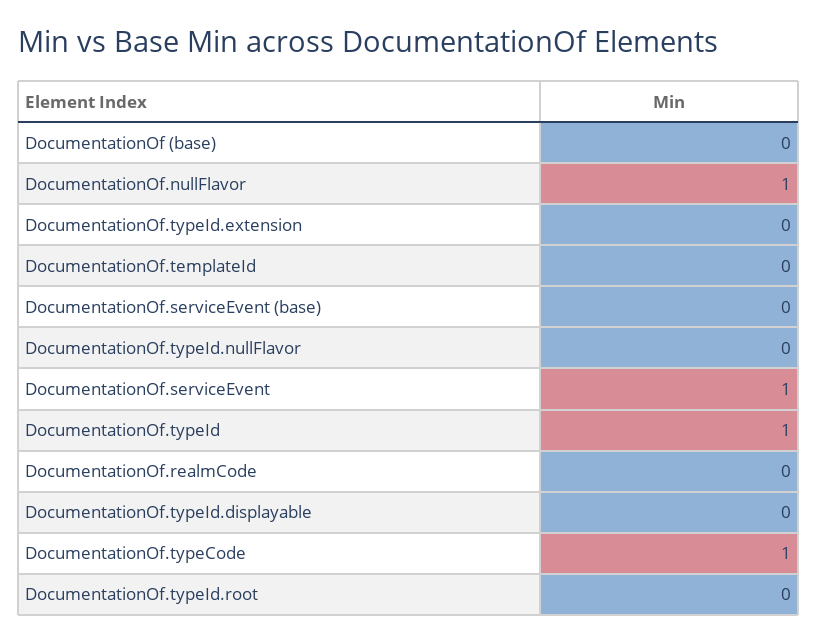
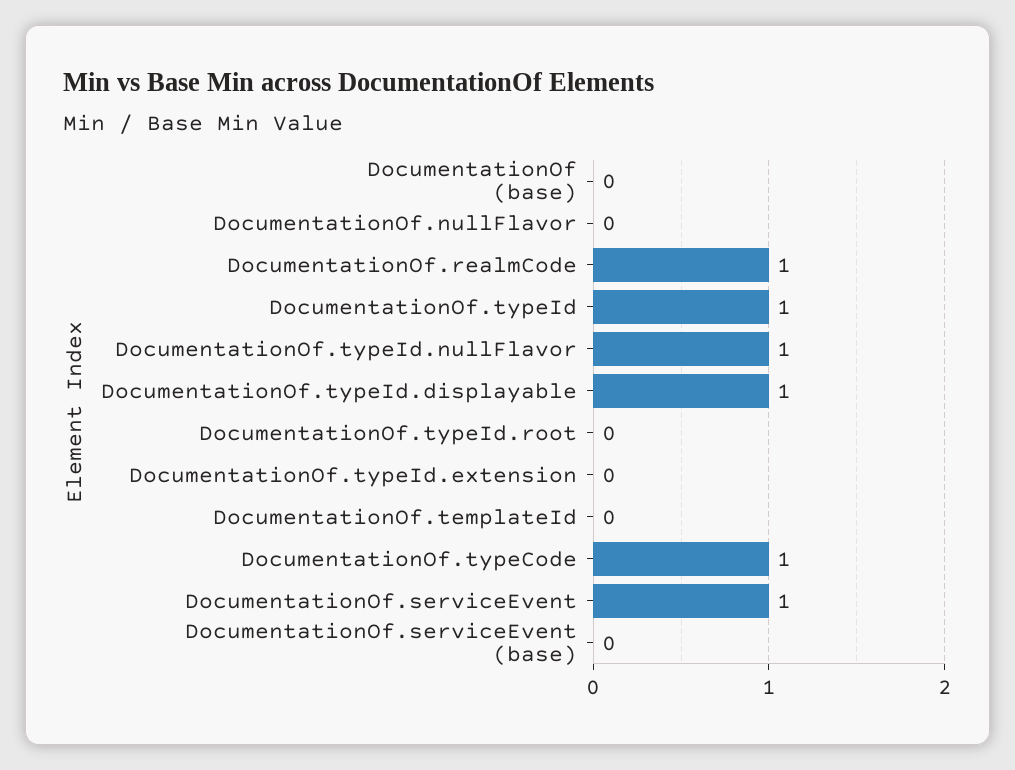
DocumentationOf.nullFlavor: 1 -> 0
DocumentationOf.typeId.nullFlavor: 0 -> 1
DocumentationOf.realmCode: 0 -> 1
DocumentationOf.typeId.displayable: 0 -> 1

